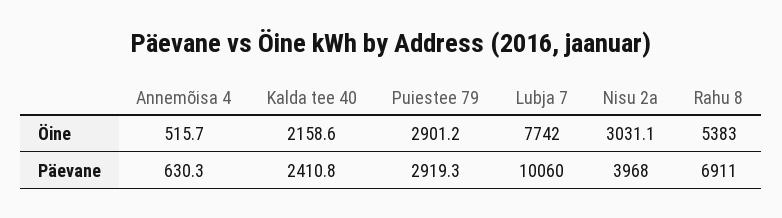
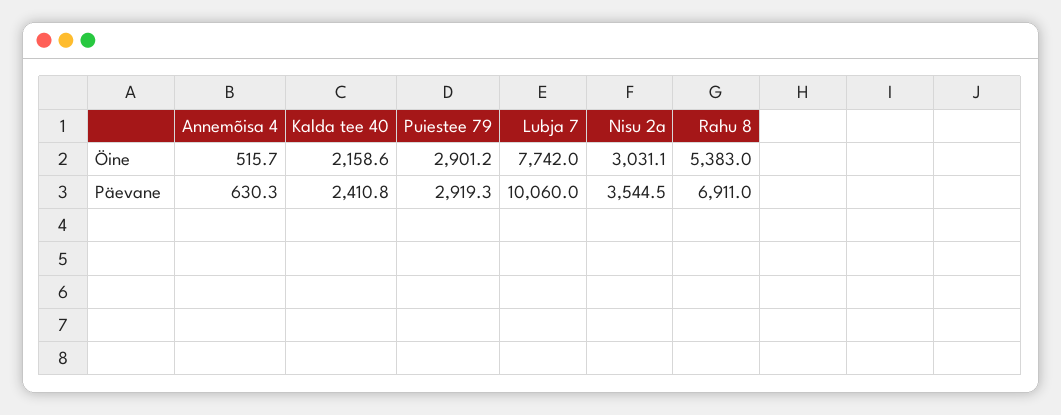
Nisu 2a, Päevane: 3968 -> 3544.5

